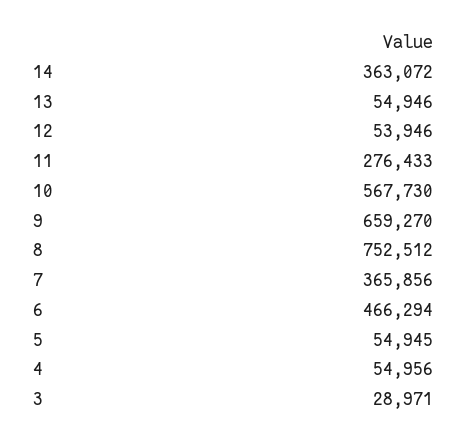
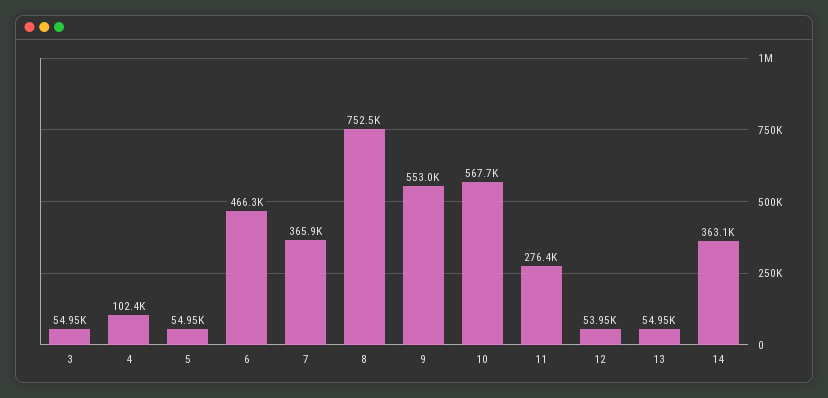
9: 659270 -> 553000
4: 54956 -> 102400
3: 28971 -> 54950

